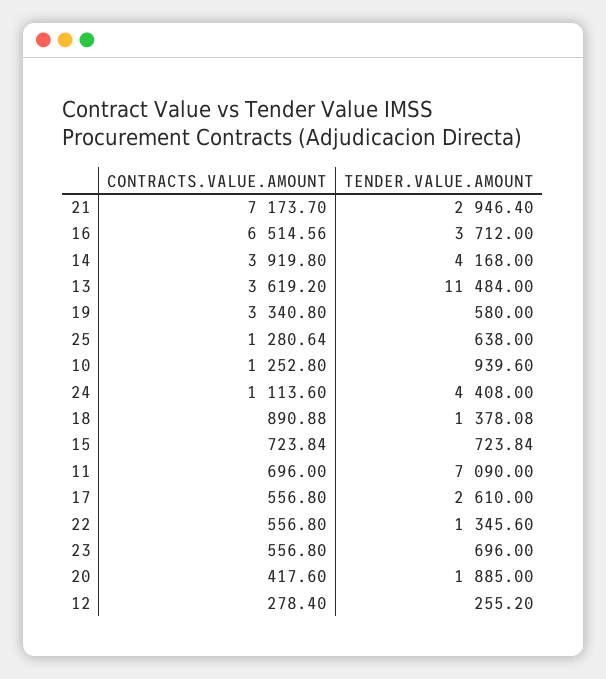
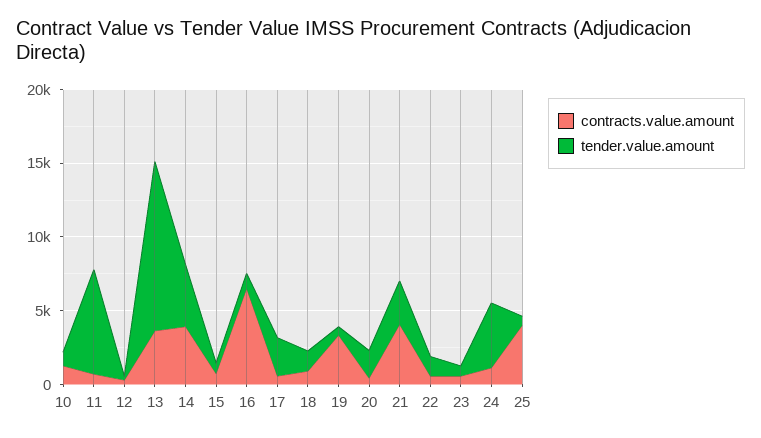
CONTRACTS.VALUE.AMOUNT, 21: 7173.7 -> 4000
TENDER.VALUE.AMOUNT, 16: 3712 -> 1000
CONTRACTS.VALUE.AMOUNT, 25: 1280.64 -> 4000

